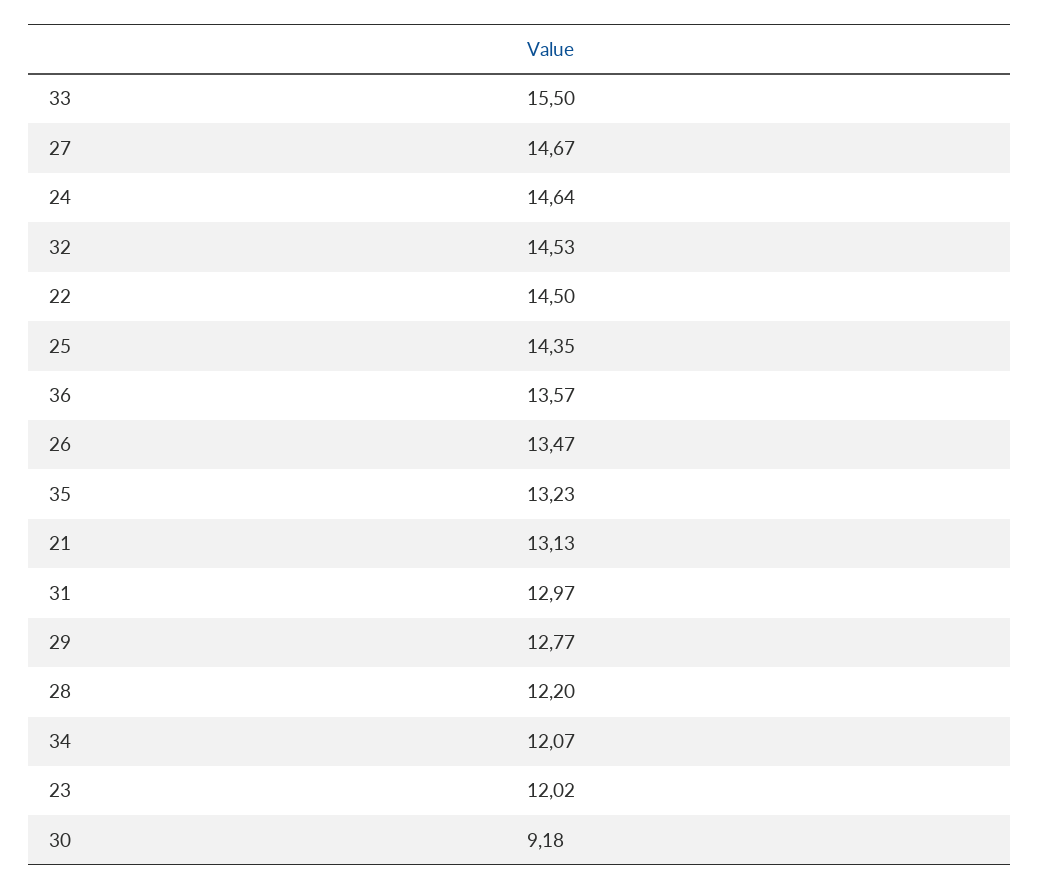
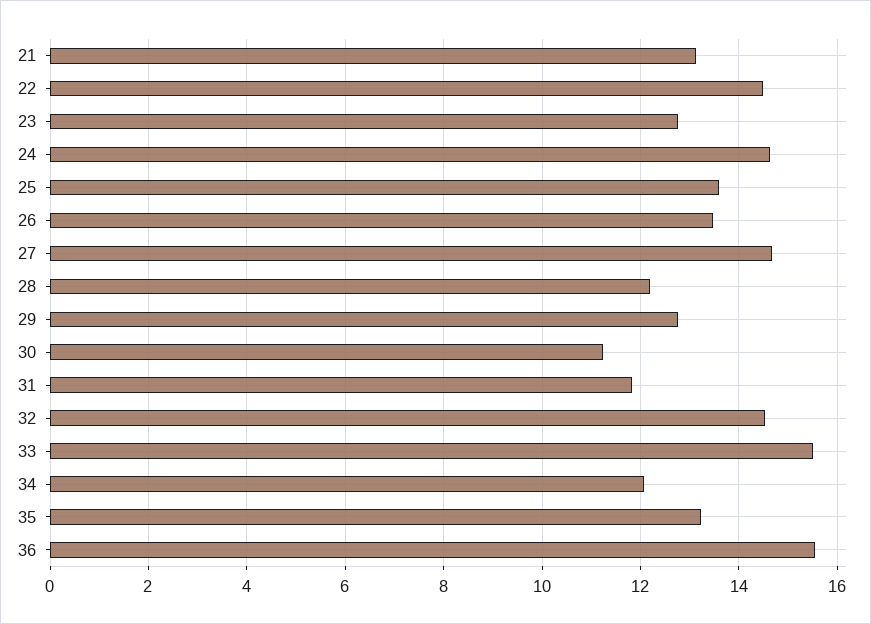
25: 14.35 -> 13.6
36: 13.57 -> 15.6
31: 12.97 -> 11.8
23: 12.02 -> 12.8
30: 9.18 -> 11.2

